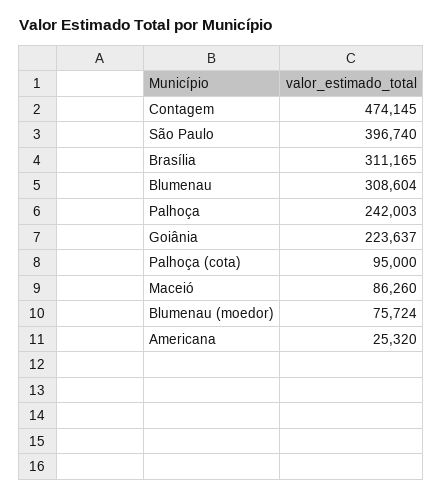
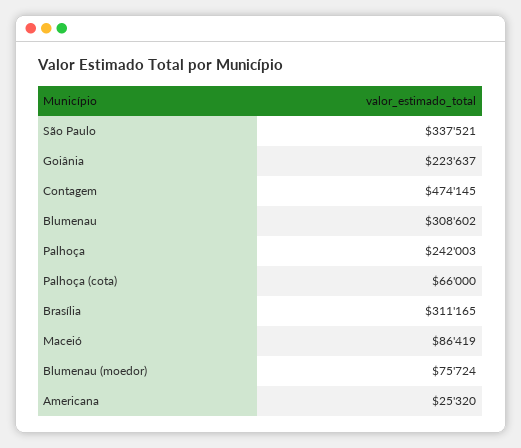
São Paulo: 396740 -> 337521
Blumenau: 308604 -> 308602
Palhoça (cota): 95000 -> 66000
Maceió: 86260 -> 86419

